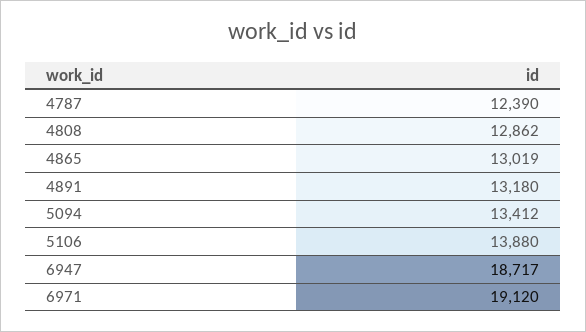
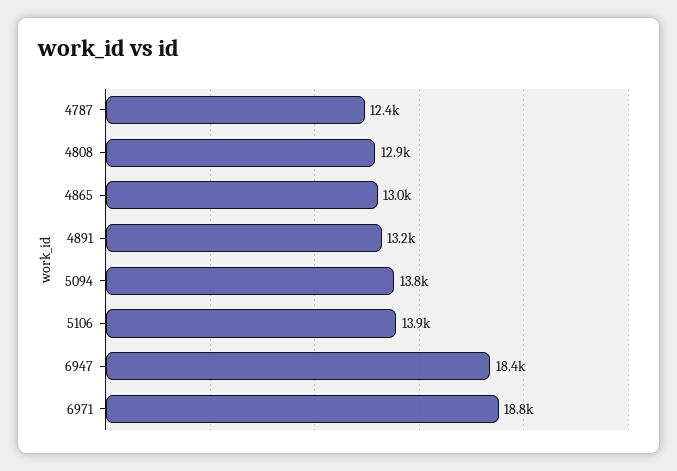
5094: 13412 -> 13800
6947: 18717 -> 18400
6971: 19120 -> 18800

